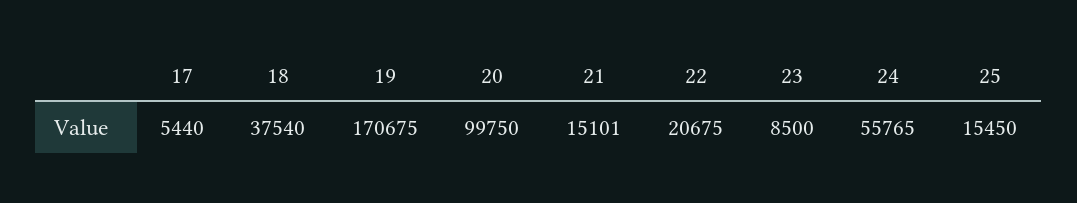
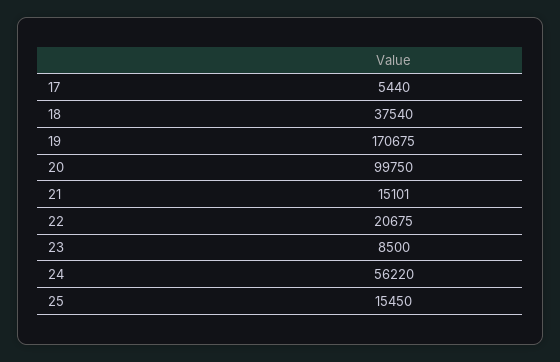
24: 55765 -> 56220

